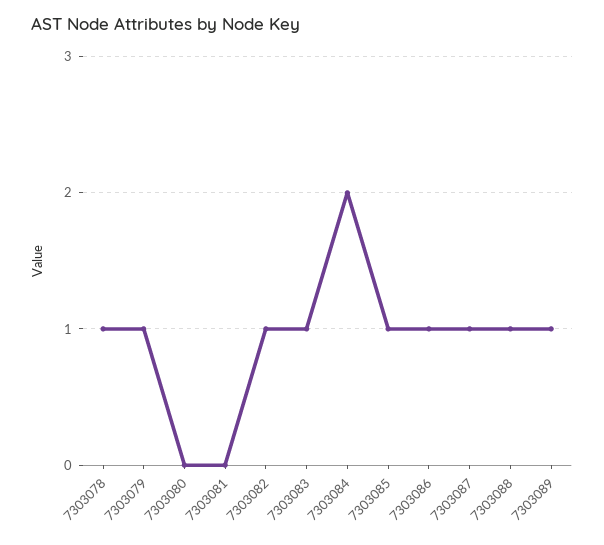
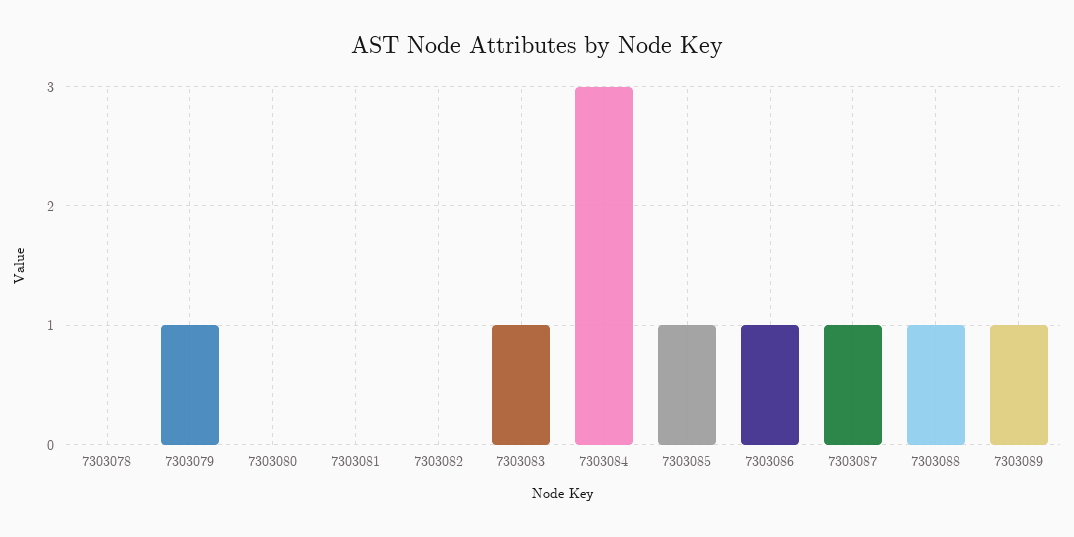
7303078: 1 -> 0
7303082: 1 -> 0
7303084: 2 -> 3

